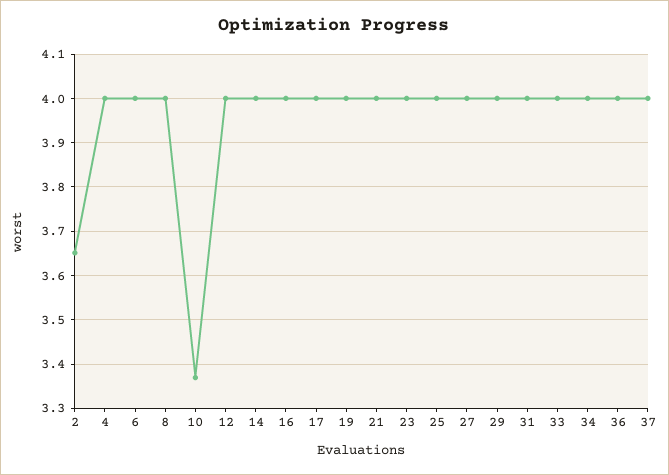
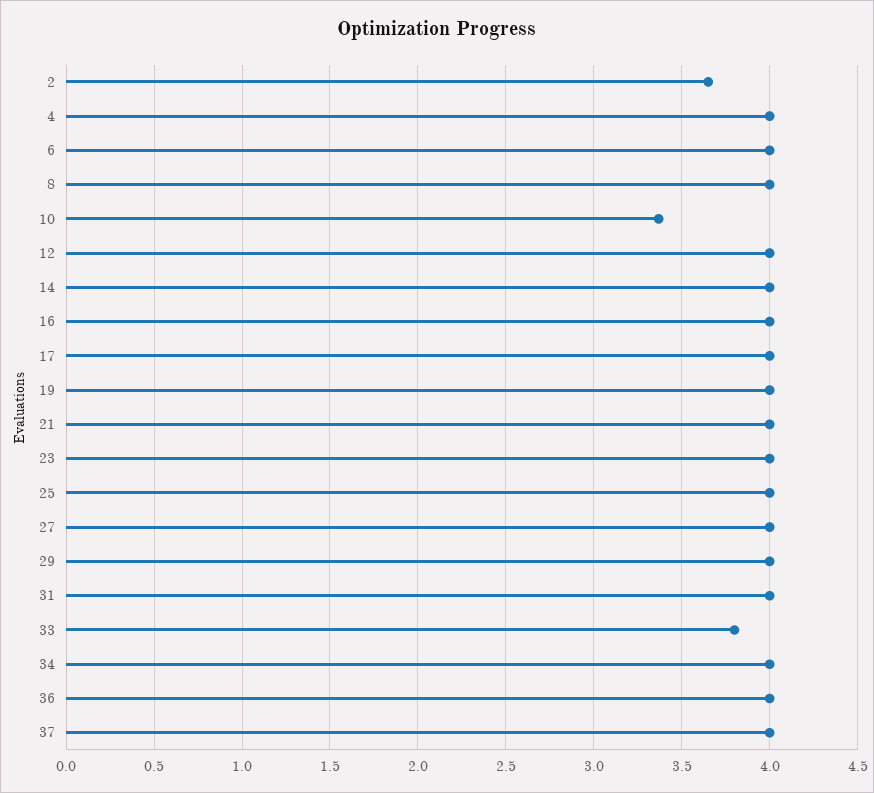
33: 4 -> 3.8

